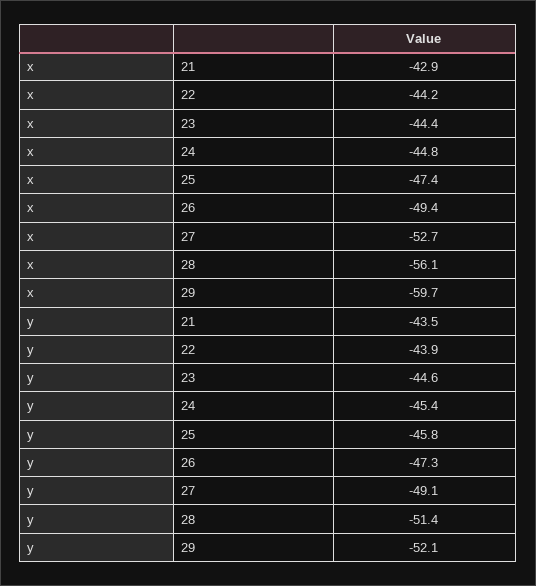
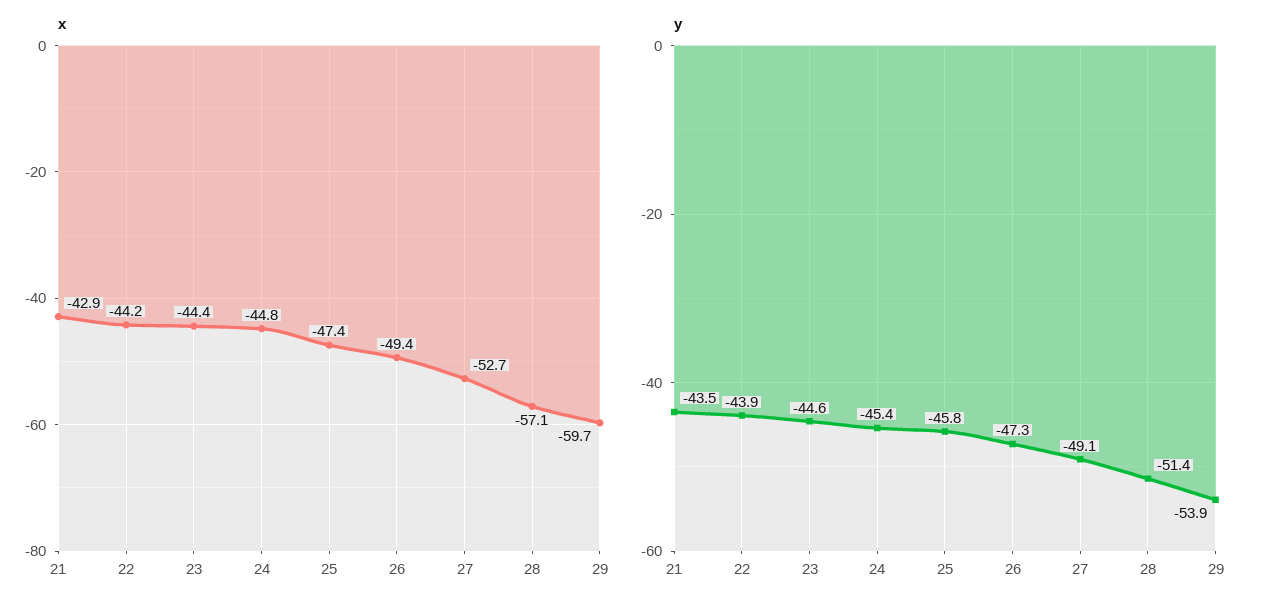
x, 28: -56.1 -> -57.1
y, 29: -52.1 -> -53.9

